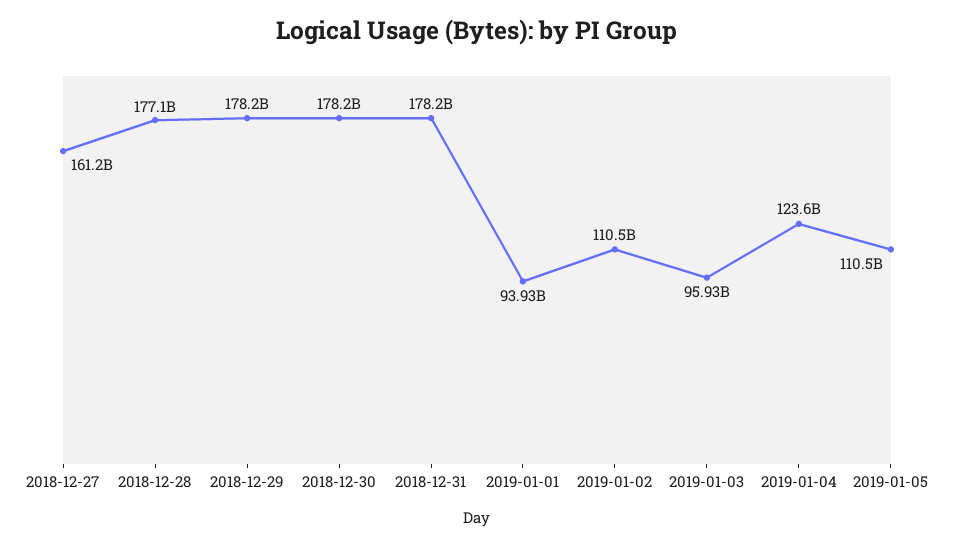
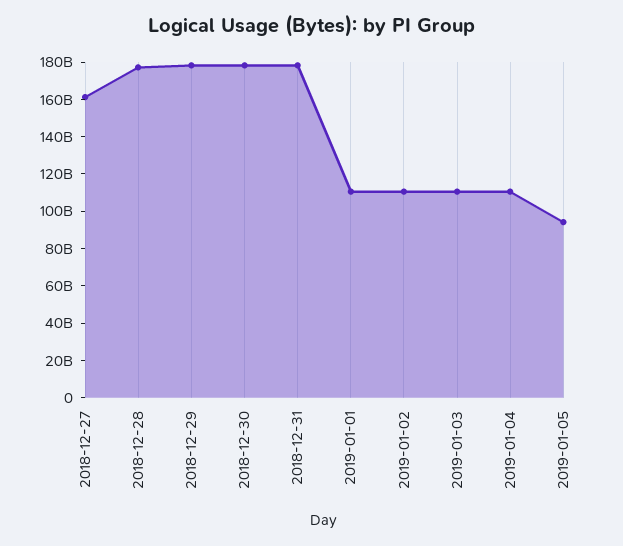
2019-01-01: 93930000000 -> 110000000000
2019-01-03: 95930000000 -> 110000000000
2019-01-04: 123600000000 -> 110000000000
2019-01-05: 110500000000 -> 95000000000

